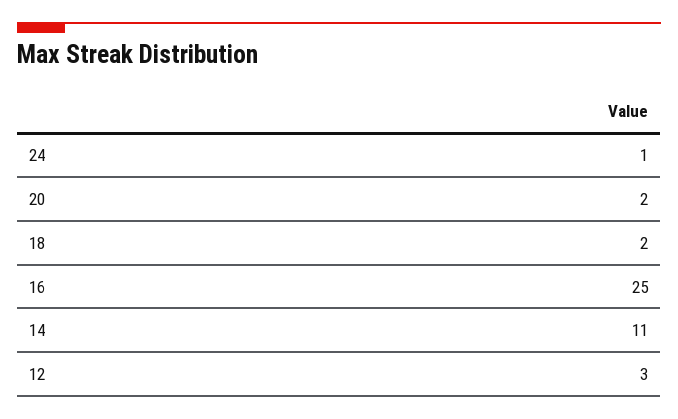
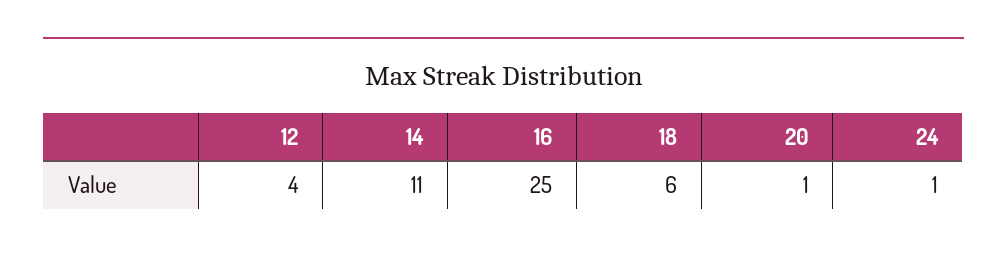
20: 2 -> 1
18: 2 -> 6
12: 3 -> 4

